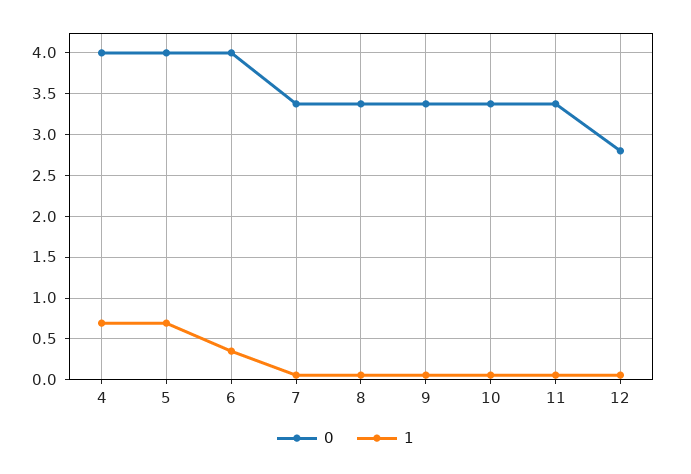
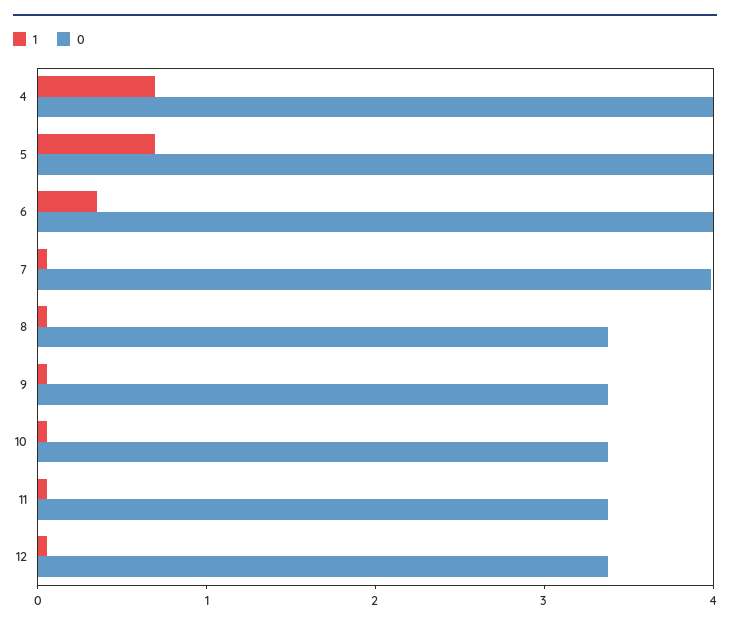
0, 7: 3.4 -> 4
0, 12: 2.8 -> 3.4

